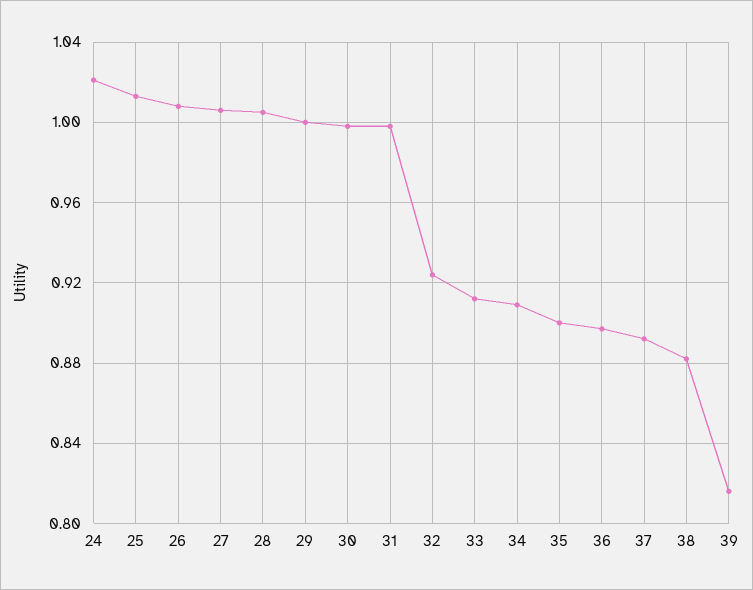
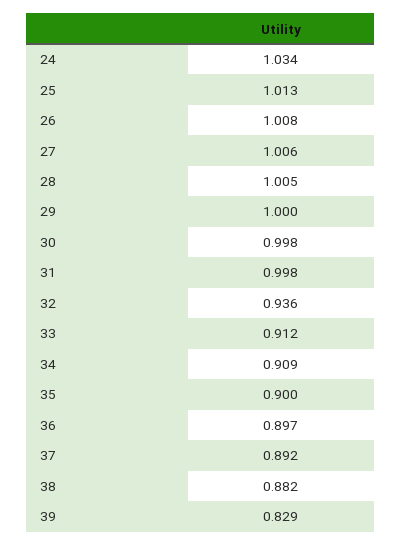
24: 1.02 -> 1.034
32: 0.925 -> 0.936
39: 0.815 -> 0.829

